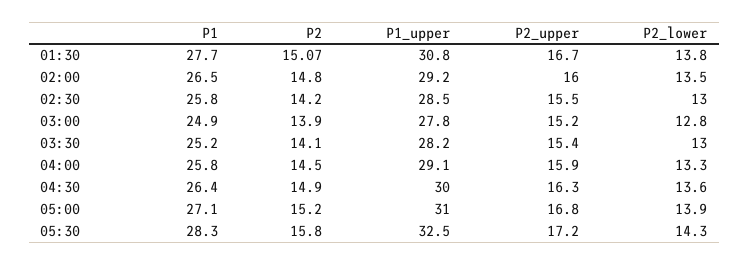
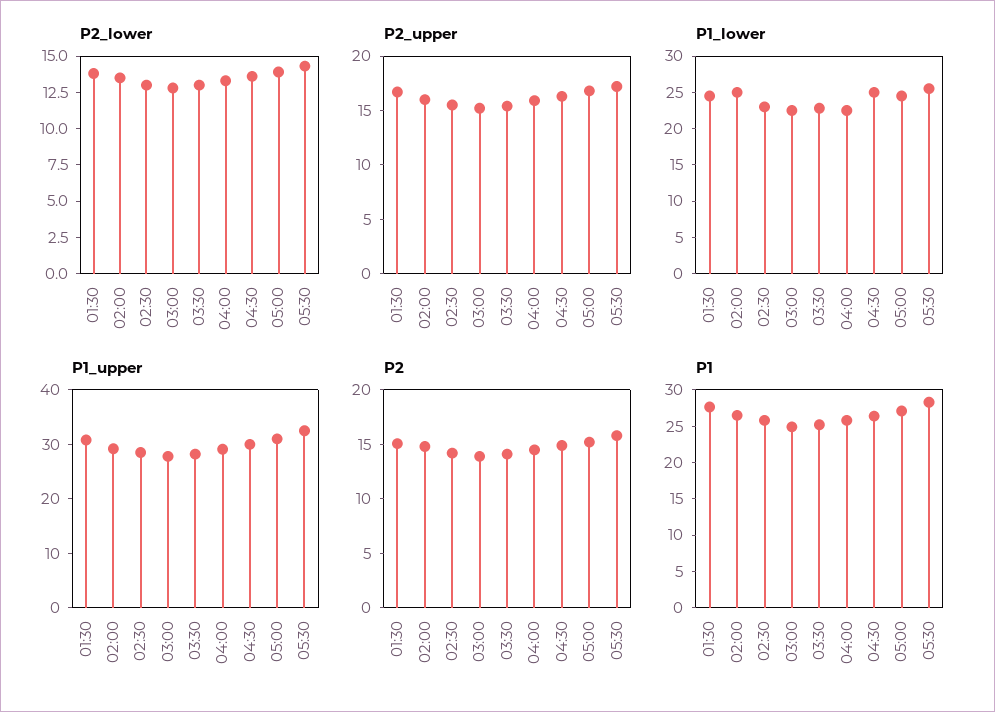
P1_lower, 01:30: none -> 25
P1_lower, 02:00: none -> 25
P1_lower, 02:30: none -> 22.5
P1_lower, 03:00: none -> 22.5
P1_lower, 03:30: none -> 22.5
P1_lower, 04:00: none -> 22.5
P1_lower, 04:30: none -> 25
P1_lower, 05:00: none -> 25
P1_lower, 05:30: none -> 25

